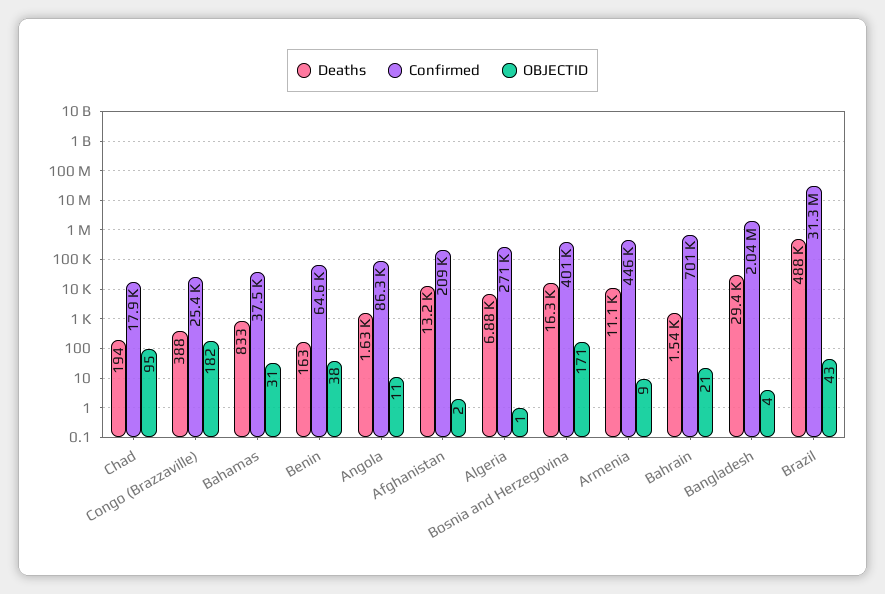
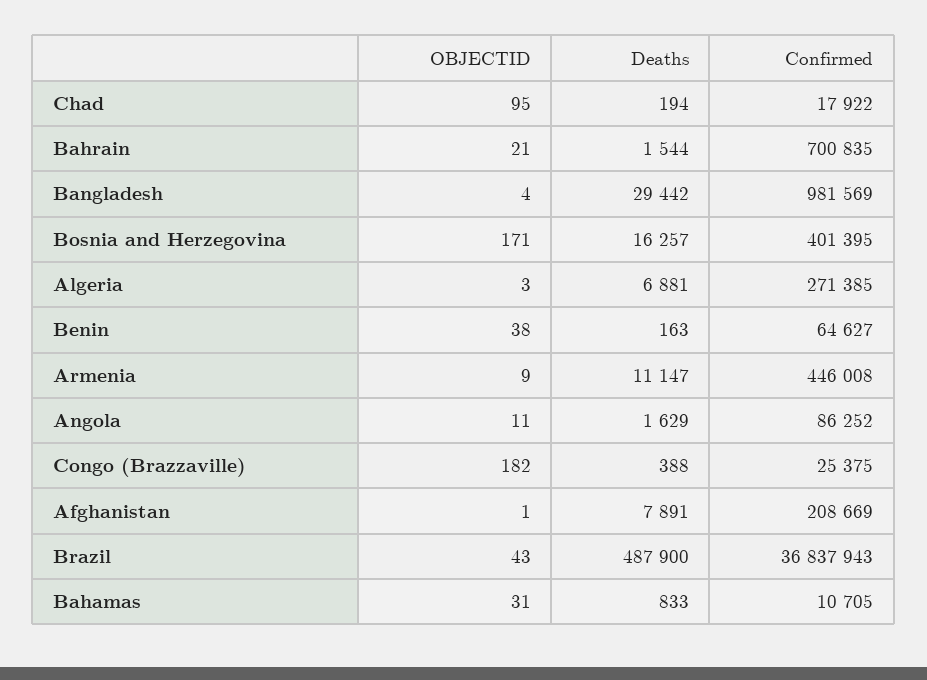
Confirmed, Bahamas: 37500 -> 10705
Deaths, Afghanistan: 13200 -> 7891
OBJECTID, Afghanistan: 2 -> 1
OBJECTID, Algeria: 1 -> 3
Confirmed, Bangladesh: 2040000 -> 981569
Confirmed, Brazil: 31300000 -> 36837943

